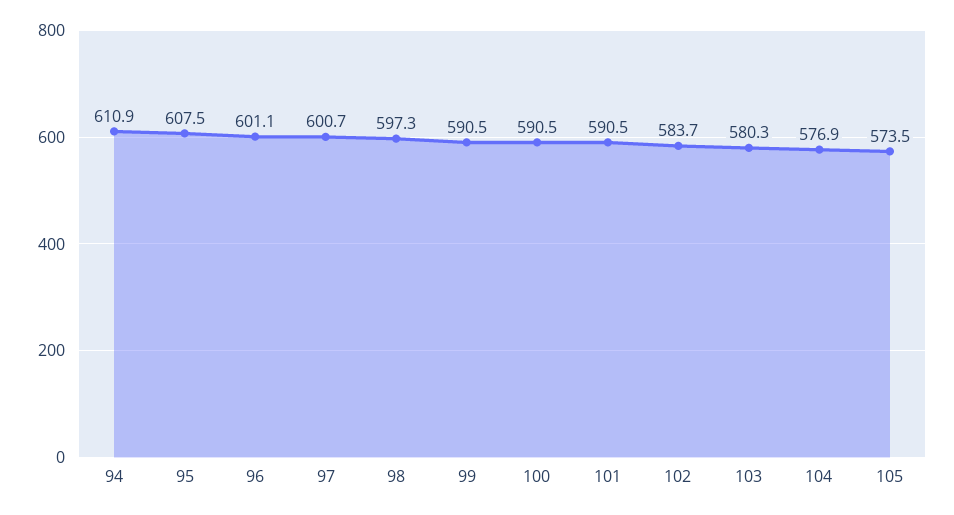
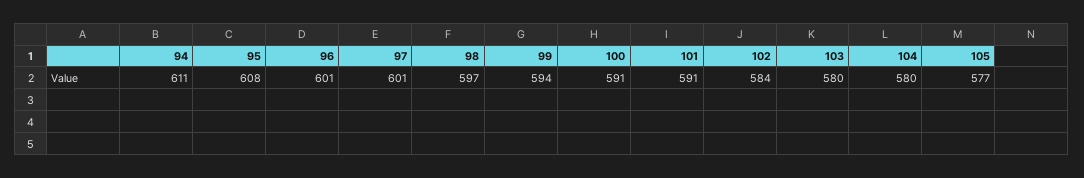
99: 590.5 -> 594
104: 576.9 -> 580
105: 573.5 -> 577

